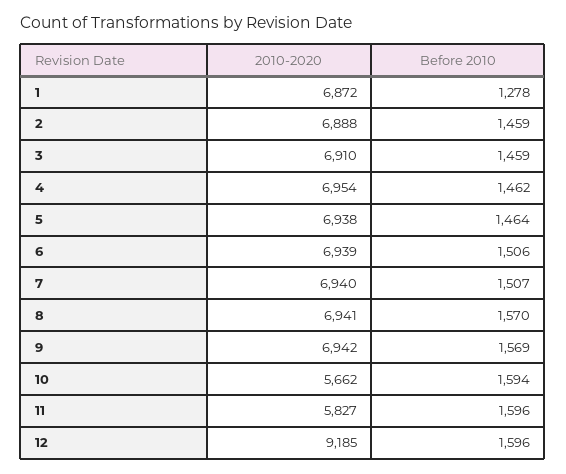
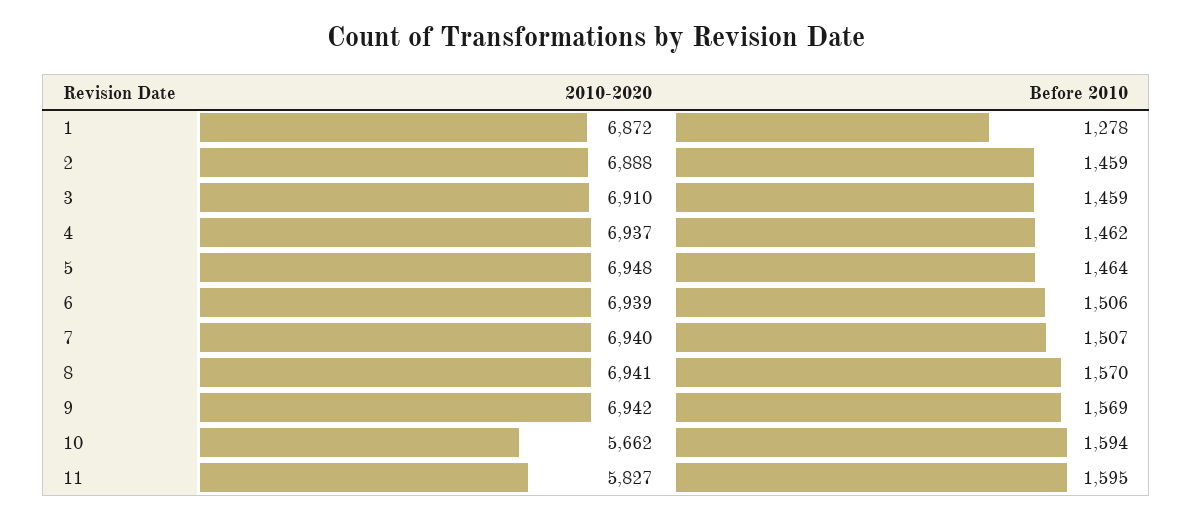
2010-2020, 4: 6954 -> 6937
2010-2020, 5: 6938 -> 6948
Before 2010, 11: 1596 -> 1595
2010-2020, 12: 9185 -> none
Before 2010, 12: 1596 -> none

